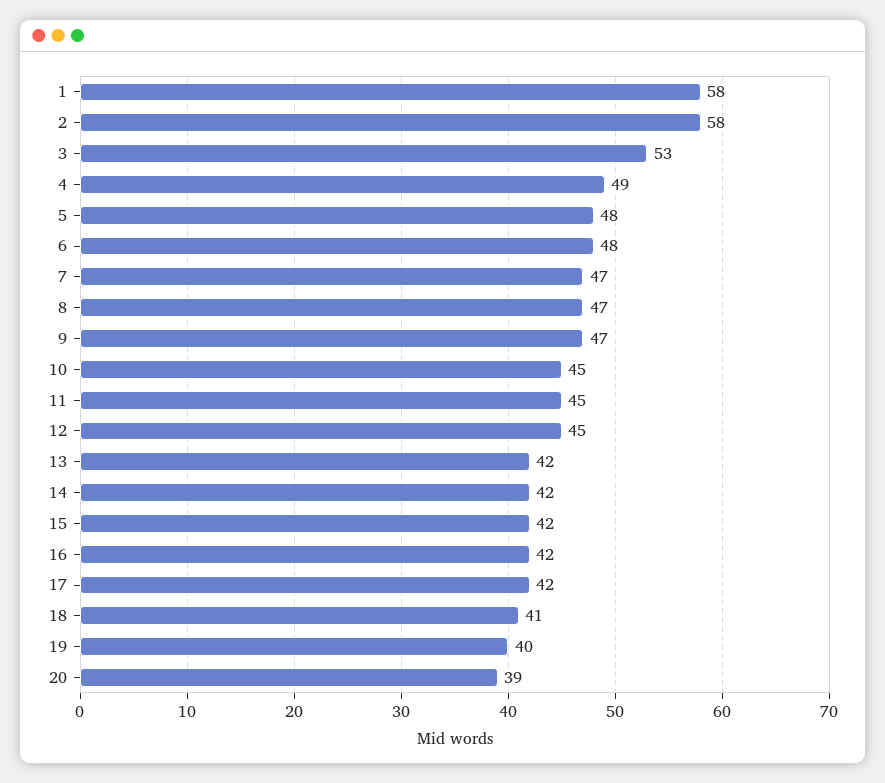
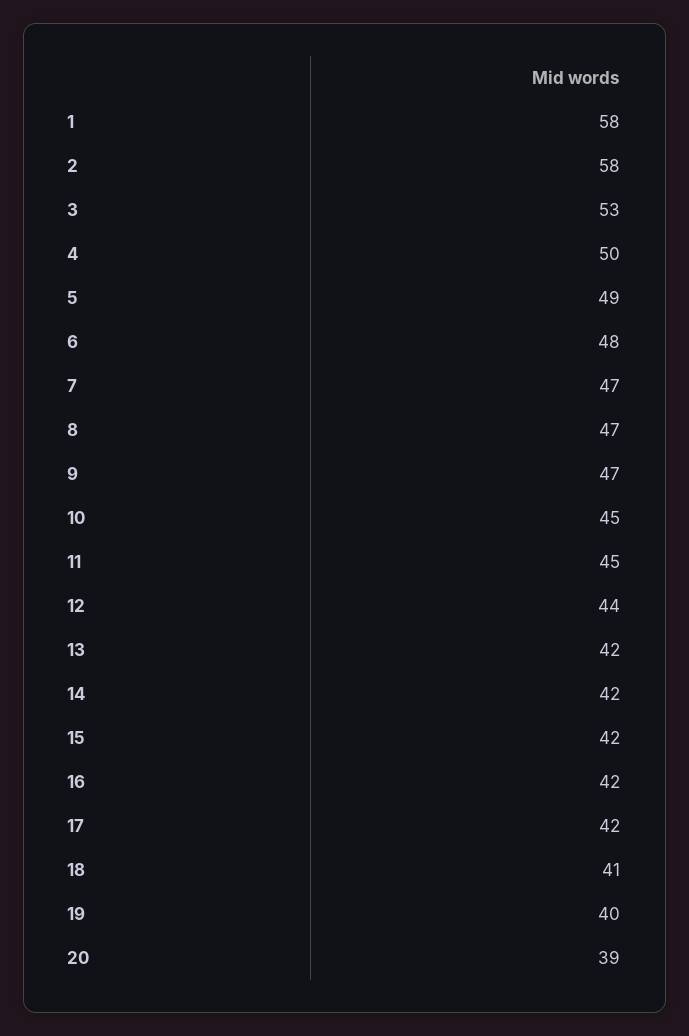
4: 49 -> 50
5: 48 -> 49
12: 45 -> 44

